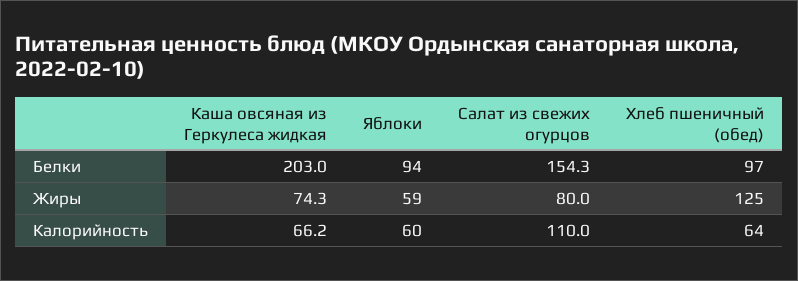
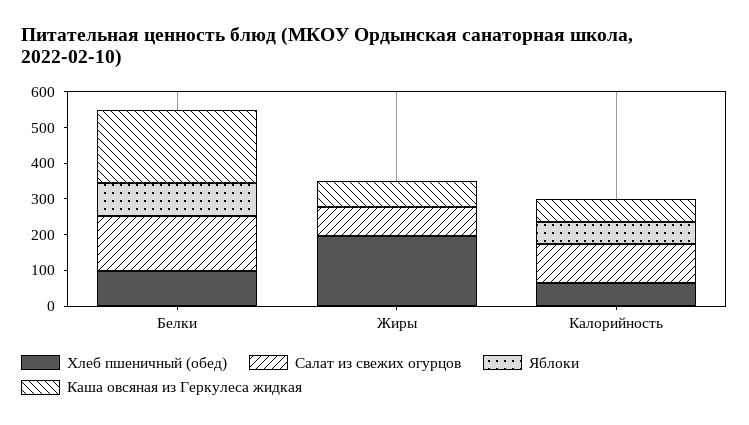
Яблоки, Жиры: 59 -> 0
Хлеб пшеничный (обед), Жиры: 125 -> 200

